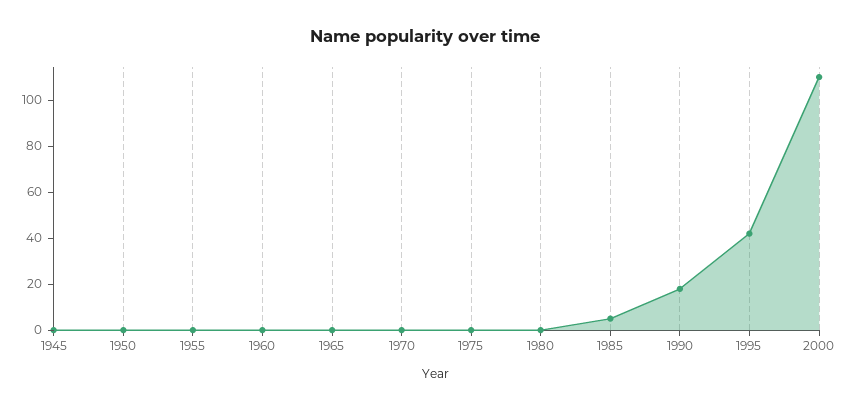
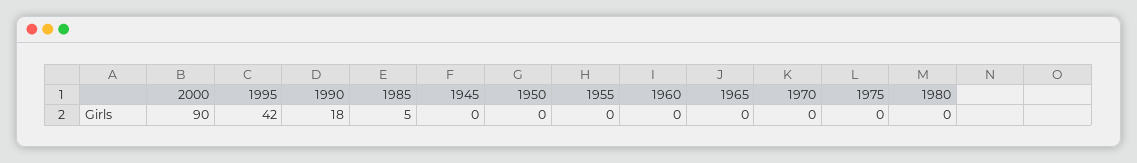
2000: 110 -> 90

